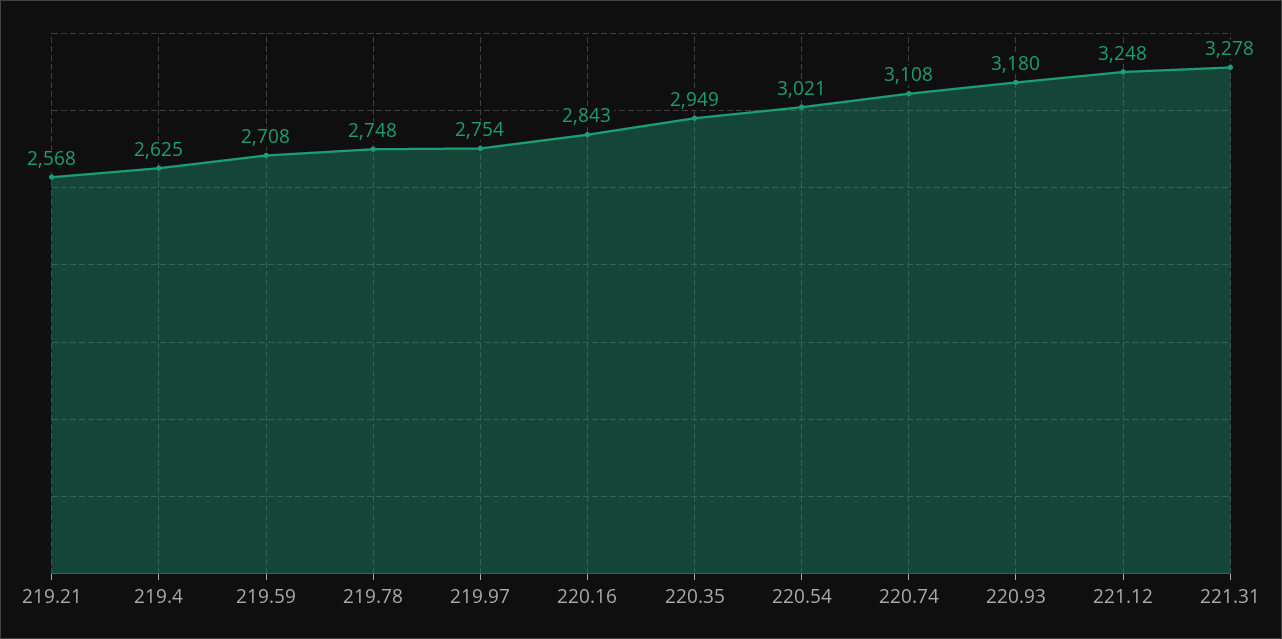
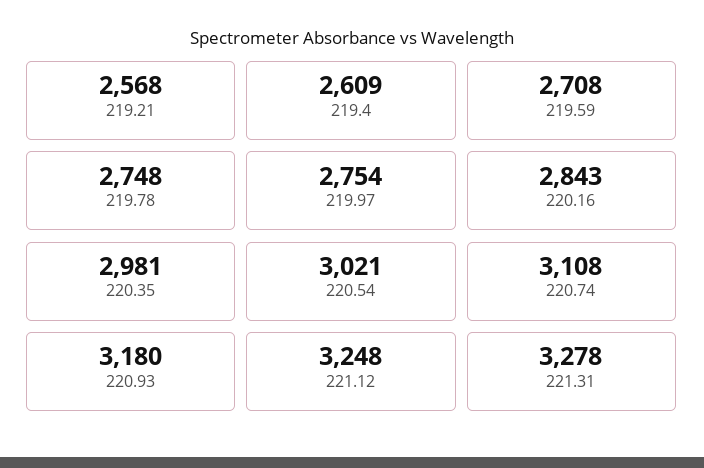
219.4: 2625 -> 2609
220.35: 2949 -> 2981

